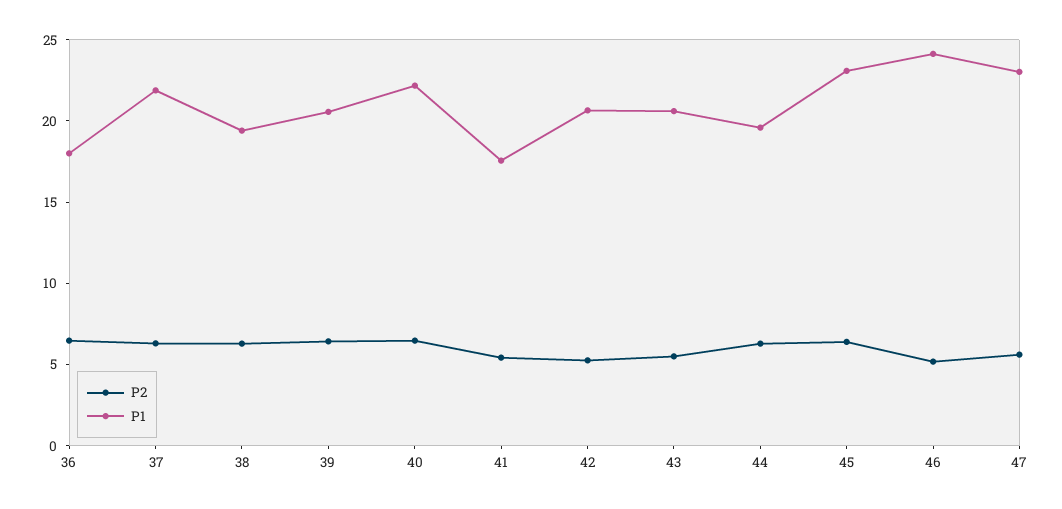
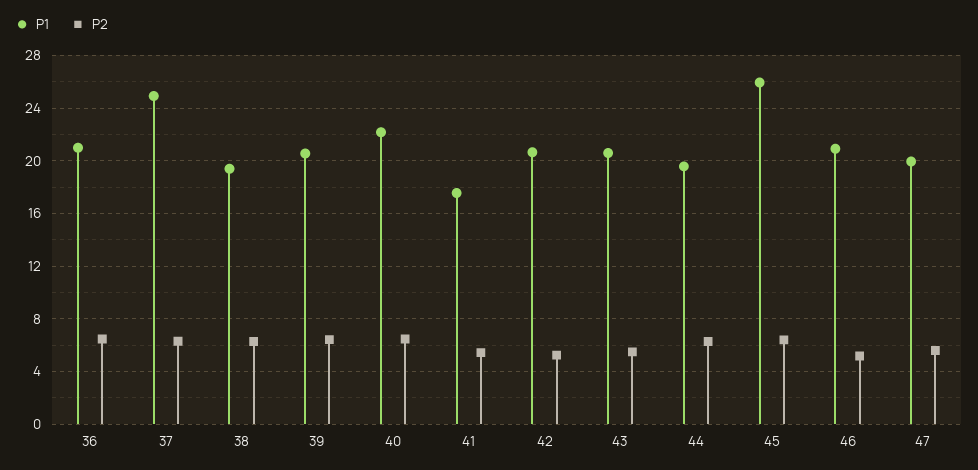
P1, 36: 18 -> 21
P1, 37: 22 -> 25
P1, 45: 23 -> 26
P1, 46: 24 -> 21
P1, 47: 23 -> 20

